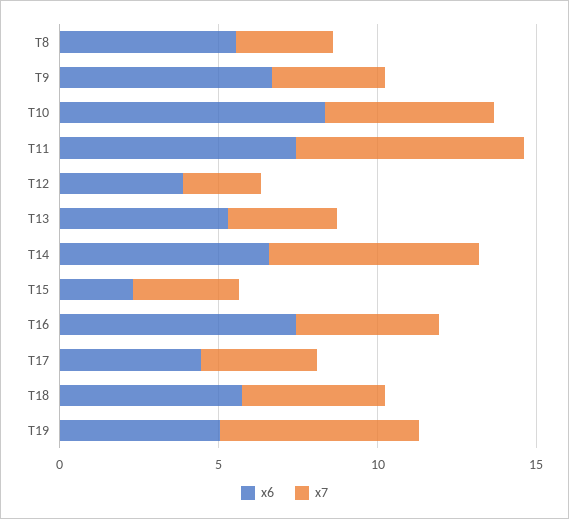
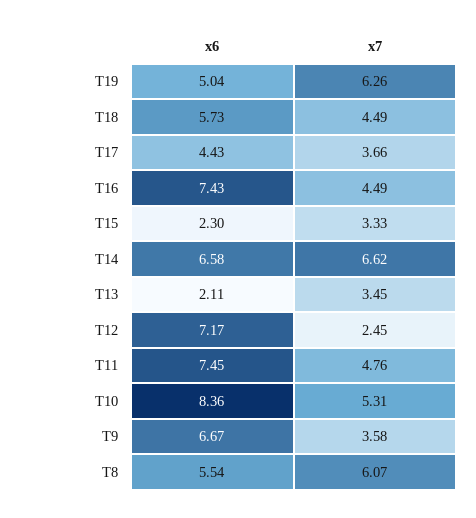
x7, T8: 3 -> 6.07
x7, T11: 7 -> 4.76
x6, T12: 4 -> 7.17
x6, T13: 5 -> 2.11

